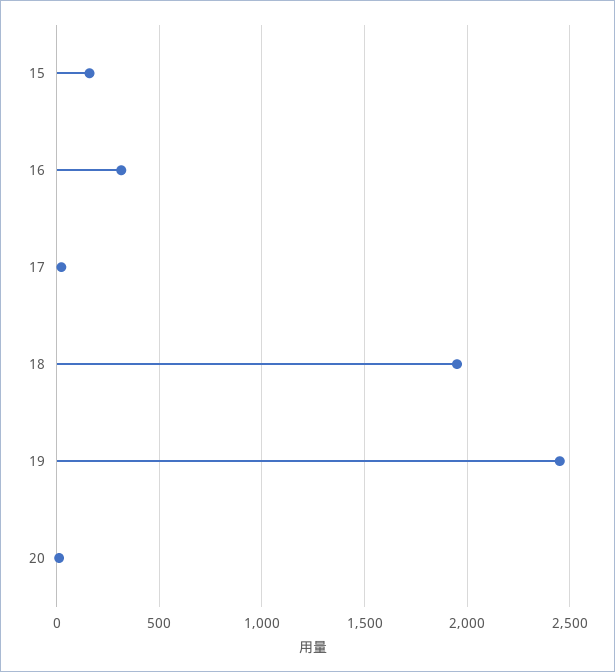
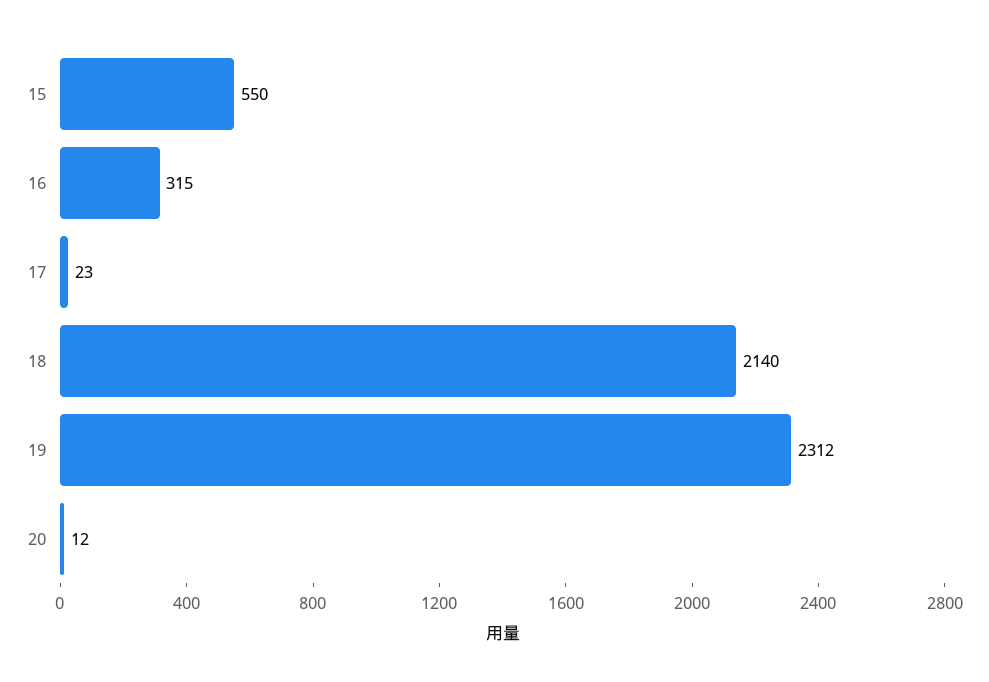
15: 150 -> 550
18: 1950 -> 2140
19: 2450 -> 2312

